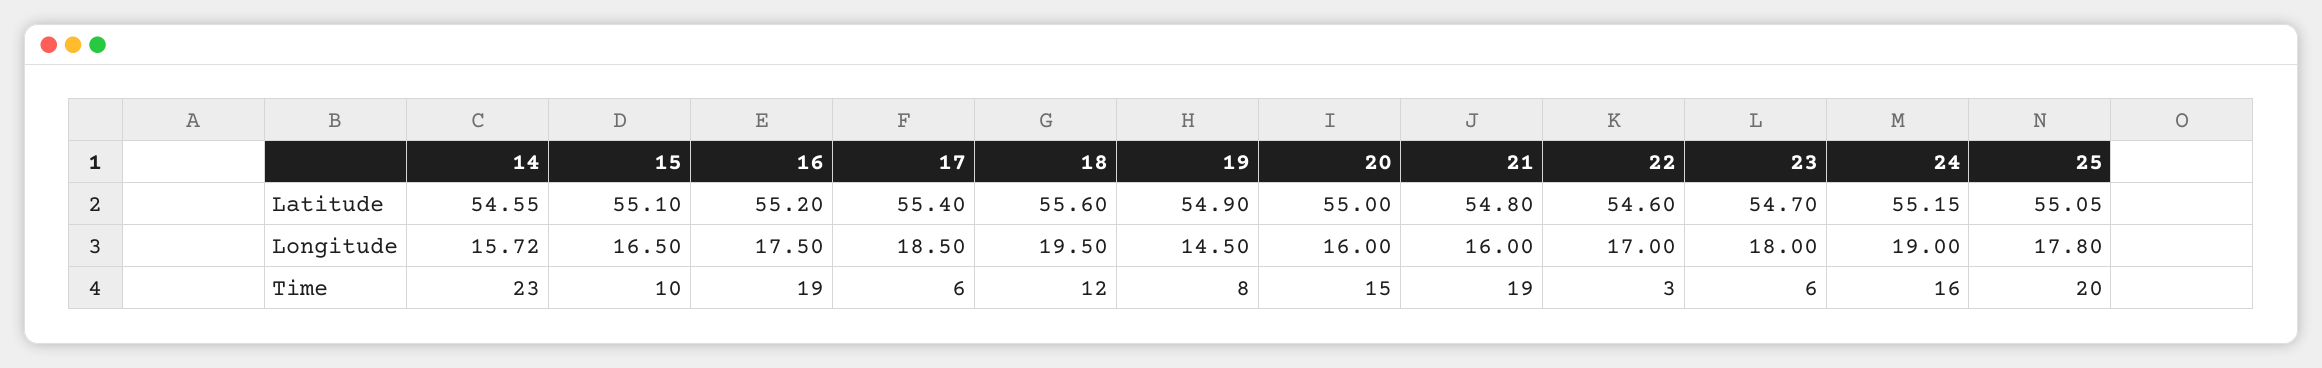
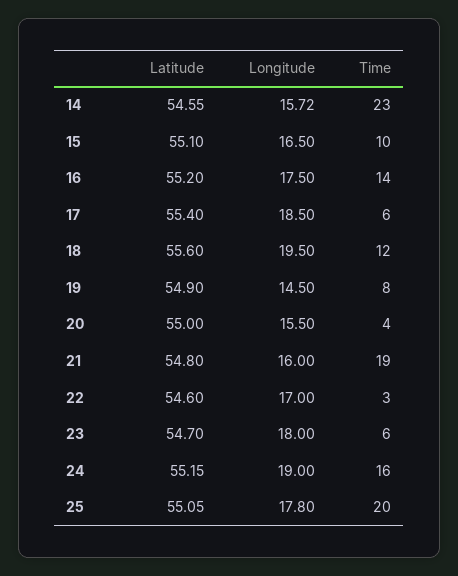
20, Longitude: 16 -> 15.5
16, Time: 19 -> 14
20, Time: 15 -> 4

